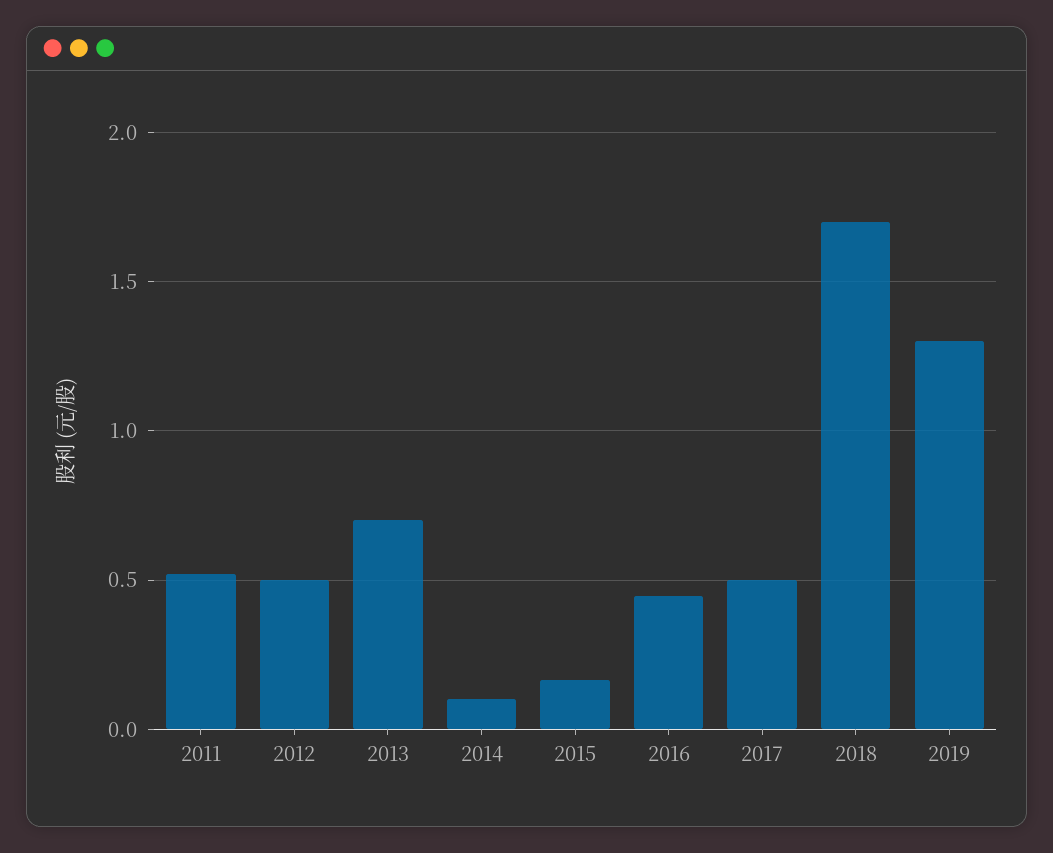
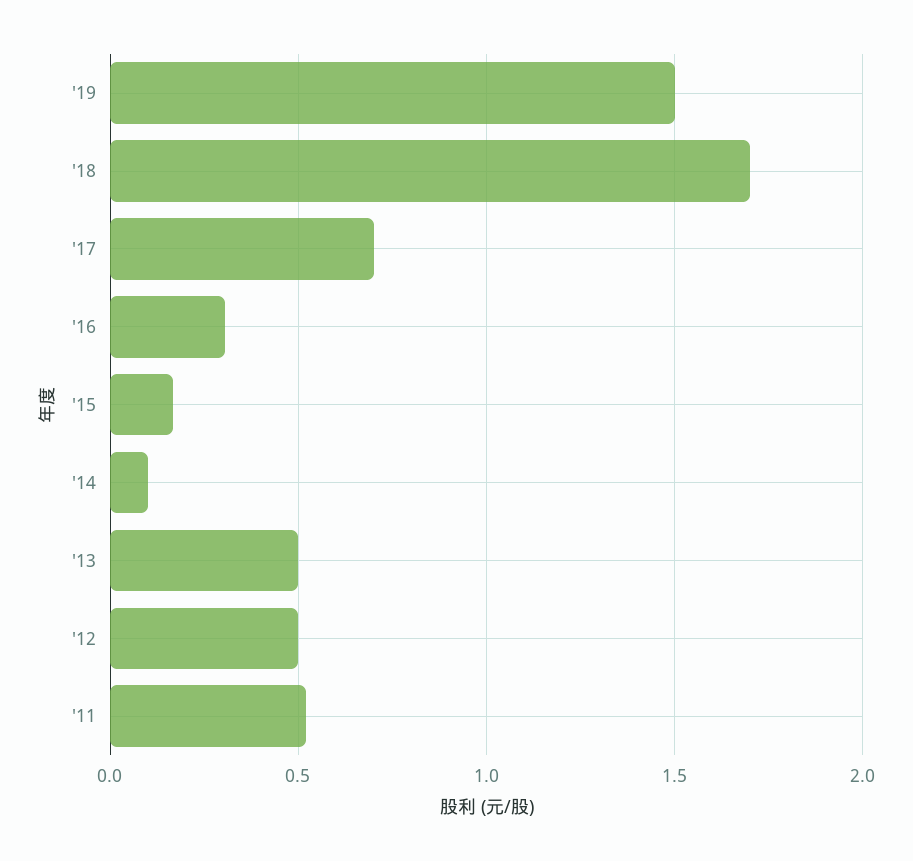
2013: 0.7 -> 0.5
2016: 0.45 -> 0.3
2017: 0.5 -> 0.7
2019: 1.3 -> 1.5

